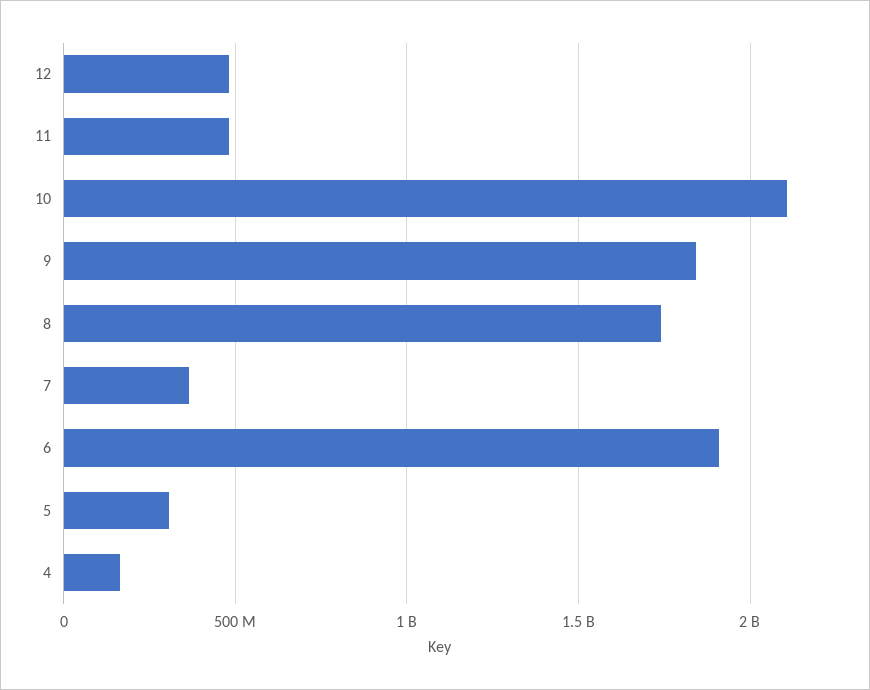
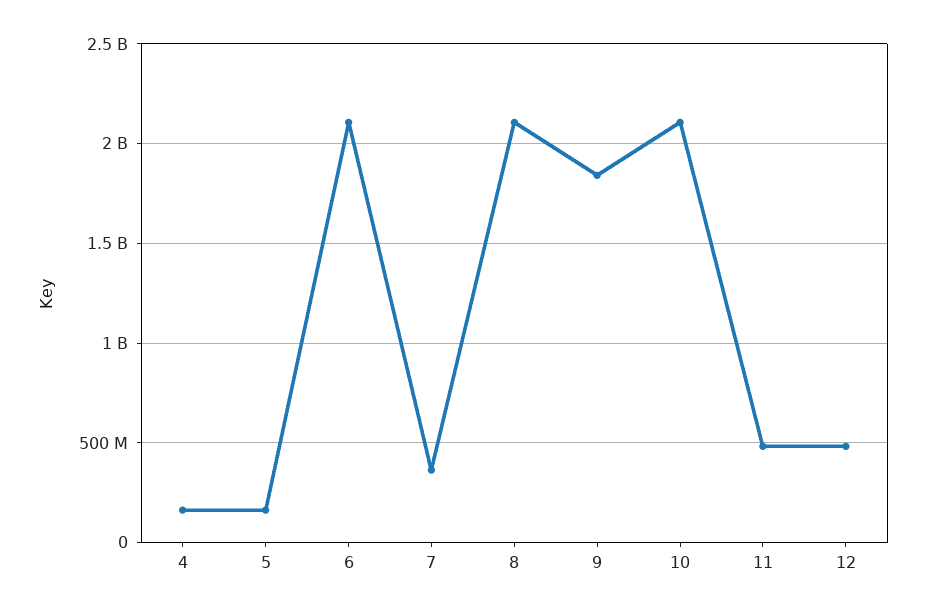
8: 1750000000 -> 2100000000
6: 1900000000 -> 2100000000
5: 300000000 -> 150000000

